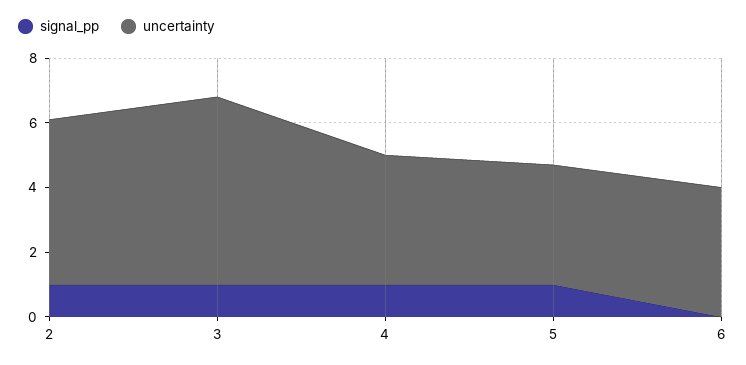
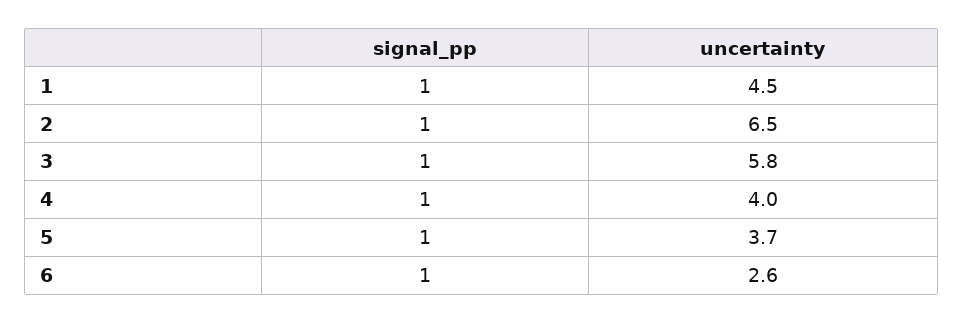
uncertainty, 2: 5 -> 6.5
signal_pp, 6: 0 -> 1
uncertainty, 6: 4 -> 2.6
signal_pp, 1: none -> 1
uncertainty, 1: none -> 4.5

